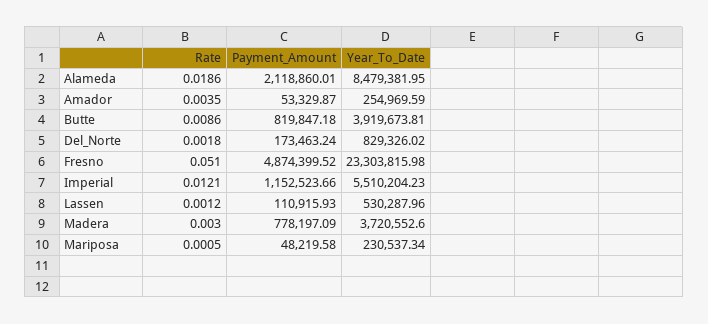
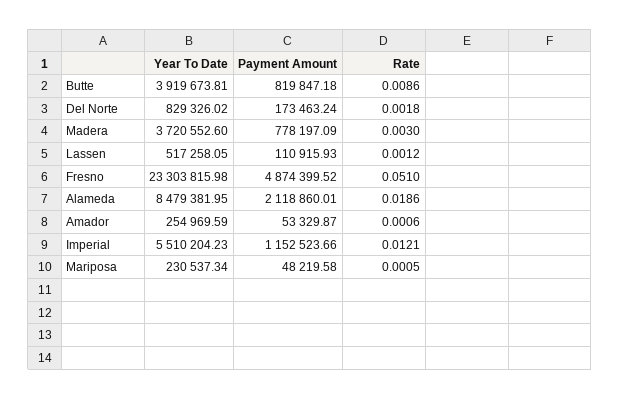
Rate, Amador: 0.0035 -> 0.0006
Year_To_Date, Lassen: 530287.96 -> 517258.05

